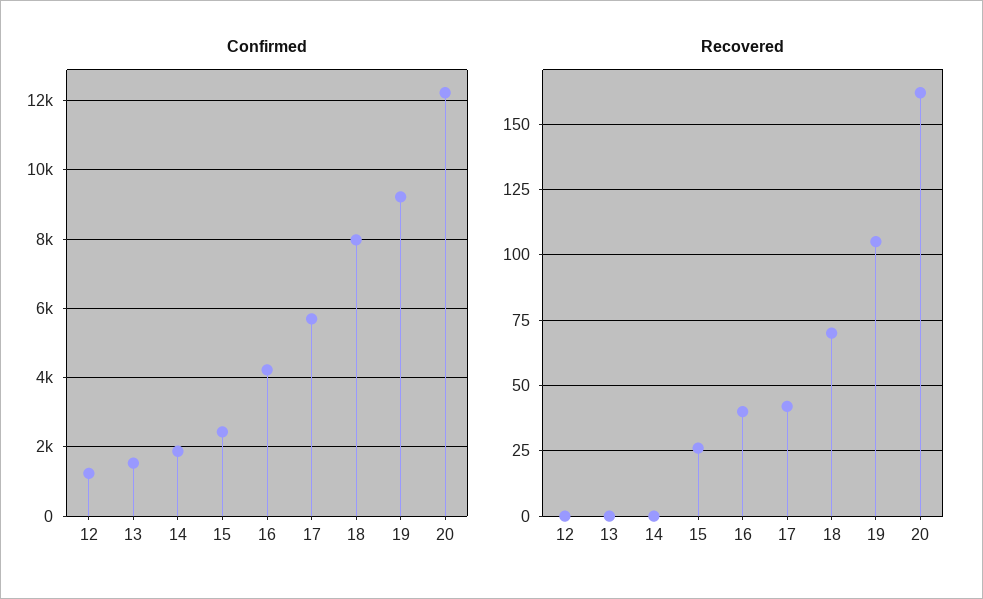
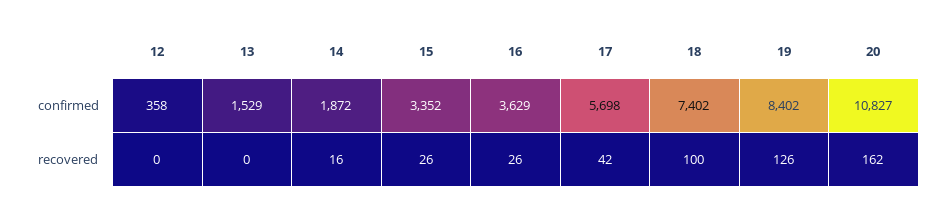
Confirmed, 12: 1200 -> 358
Confirmed, 15: 2400 -> 3352
Confirmed, 16: 4200 -> 3629
Confirmed, 18: 8000 -> 7402
Confirmed, 19: 9200 -> 8402
Confirmed, 20: 12200 -> 10827
Recovered, 14: 0 -> 16
Recovered, 16: 40 -> 26
Recovered, 18: 70 -> 100
Recovered, 19: 105 -> 126

